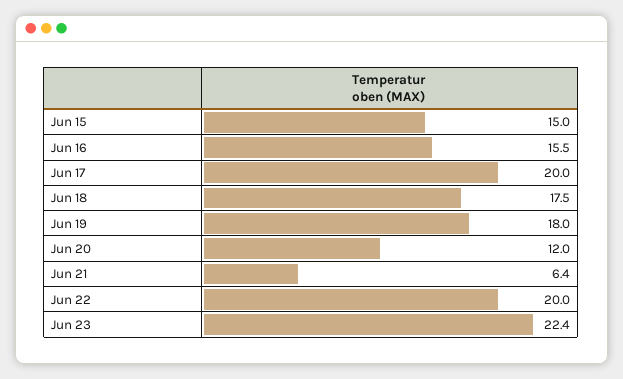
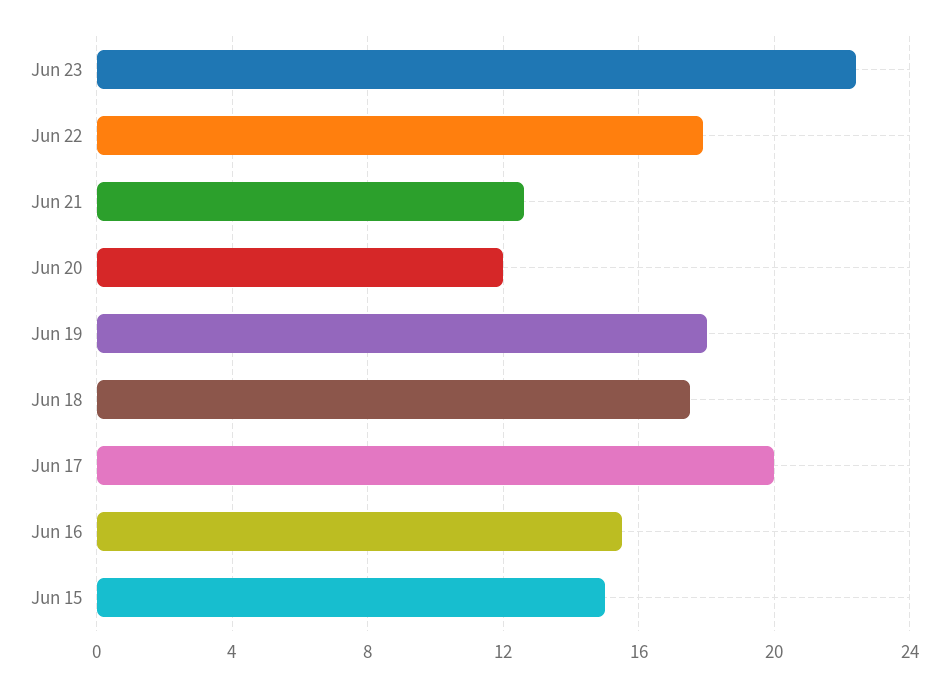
Jun 21: 6.4 -> 12.5
Jun 22: 20 -> 18

